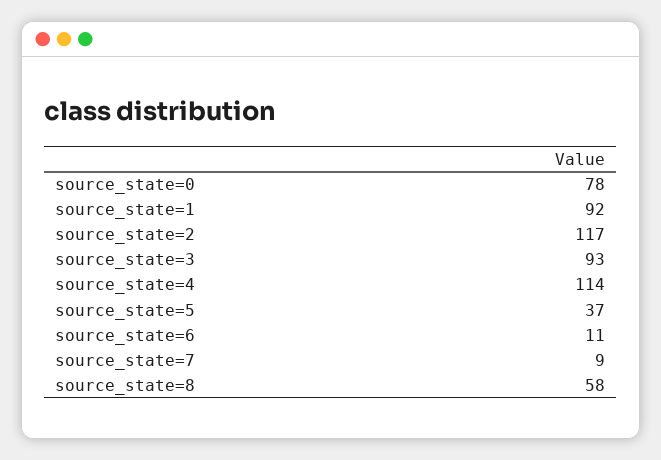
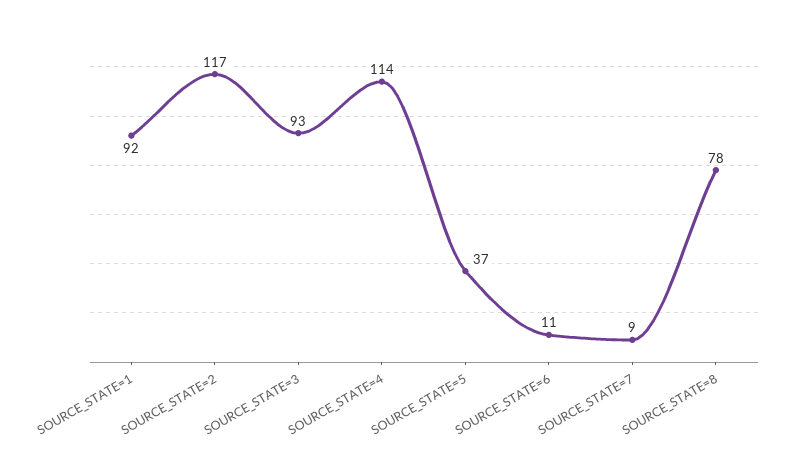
source_state=0: 78 -> none
source_state=8: 58 -> 78

